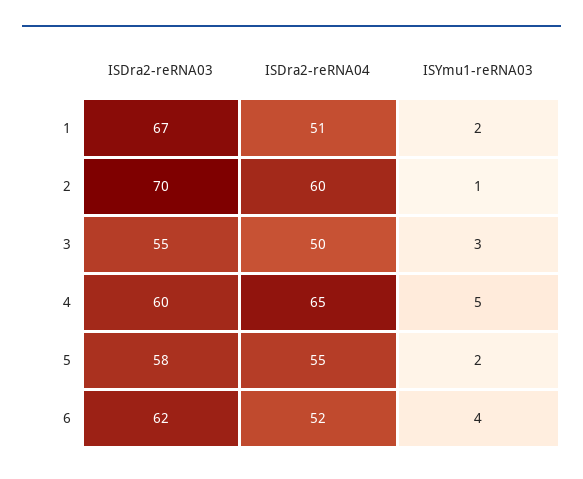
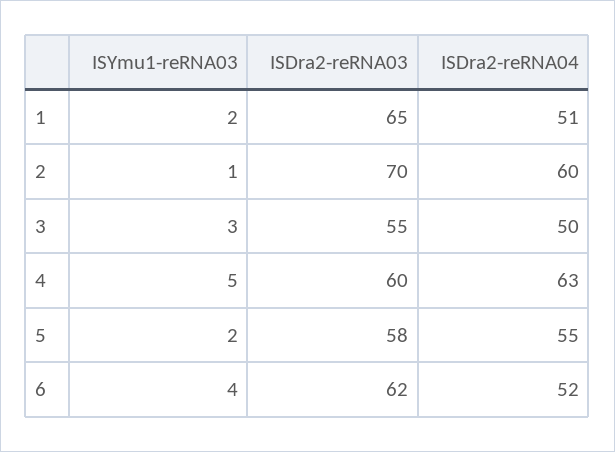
ISDra2-reRNA03, 1: 67 -> 65
ISDra2-reRNA04, 4: 65 -> 63

